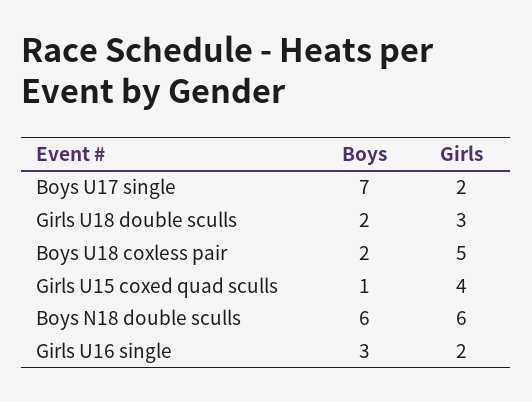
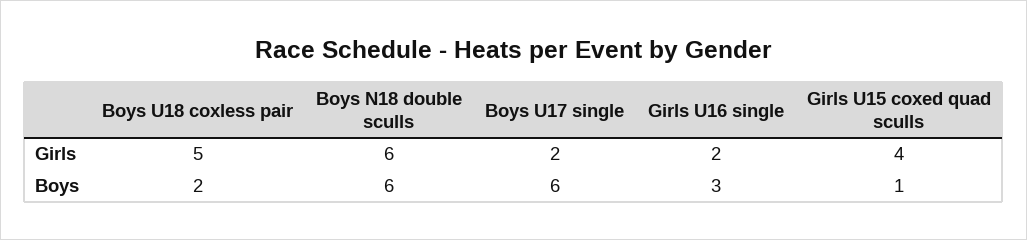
Boys, Boys U17 single: 7 -> 6
Boys, Girls U18 double sculls: 2 -> none
Girls, Girls U18 double sculls: 3 -> none

